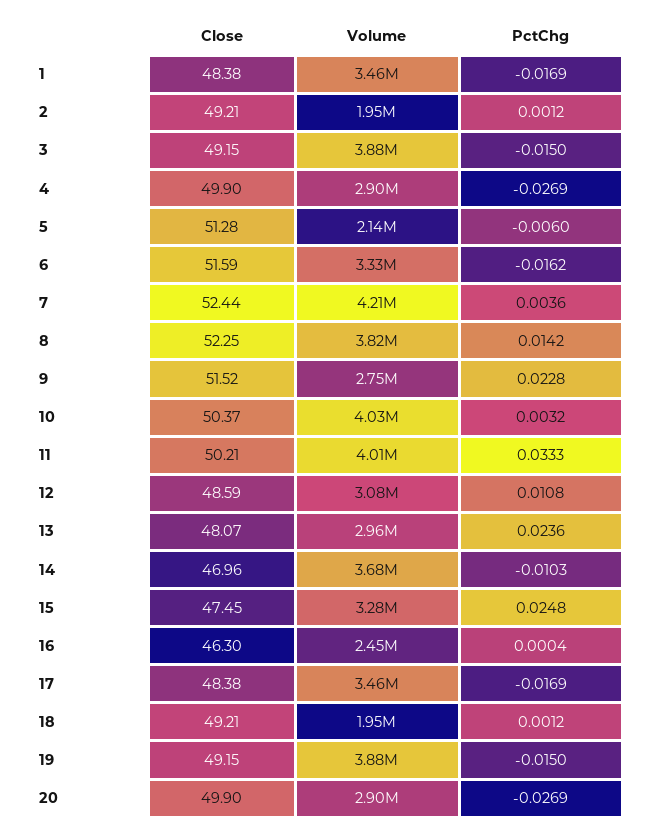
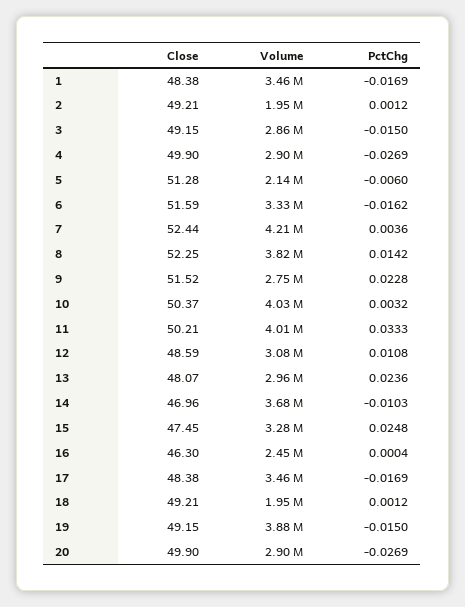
Volume, 3: 3880000 -> 2860000

